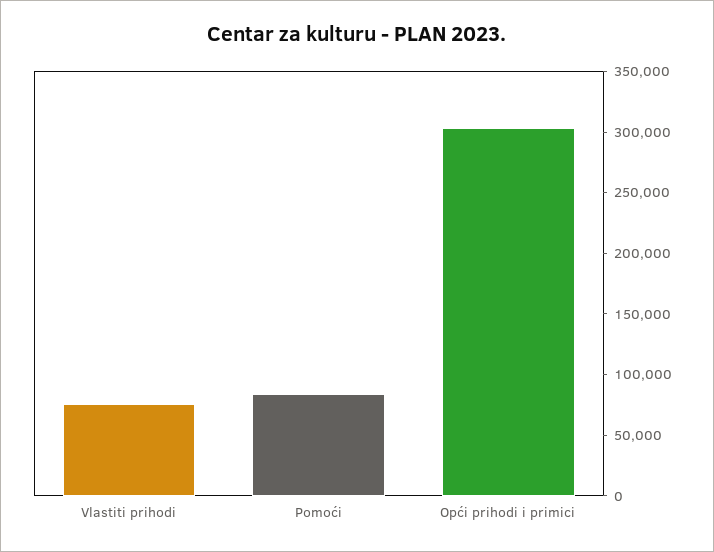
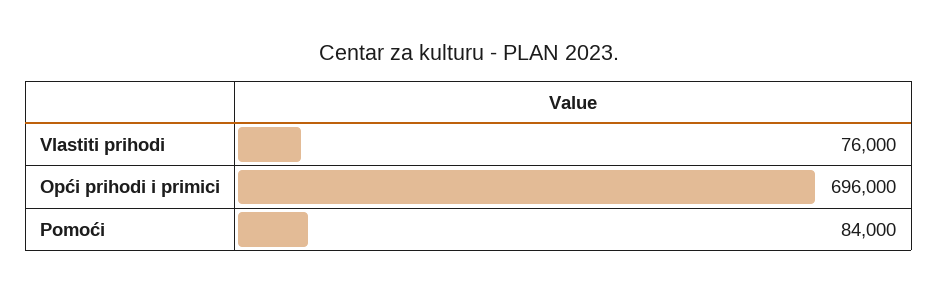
Opći prihodi i primici: 300000 -> 696000

